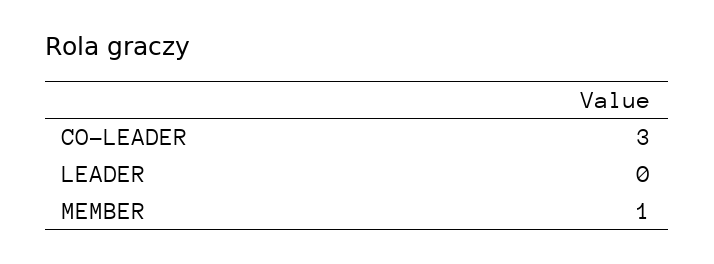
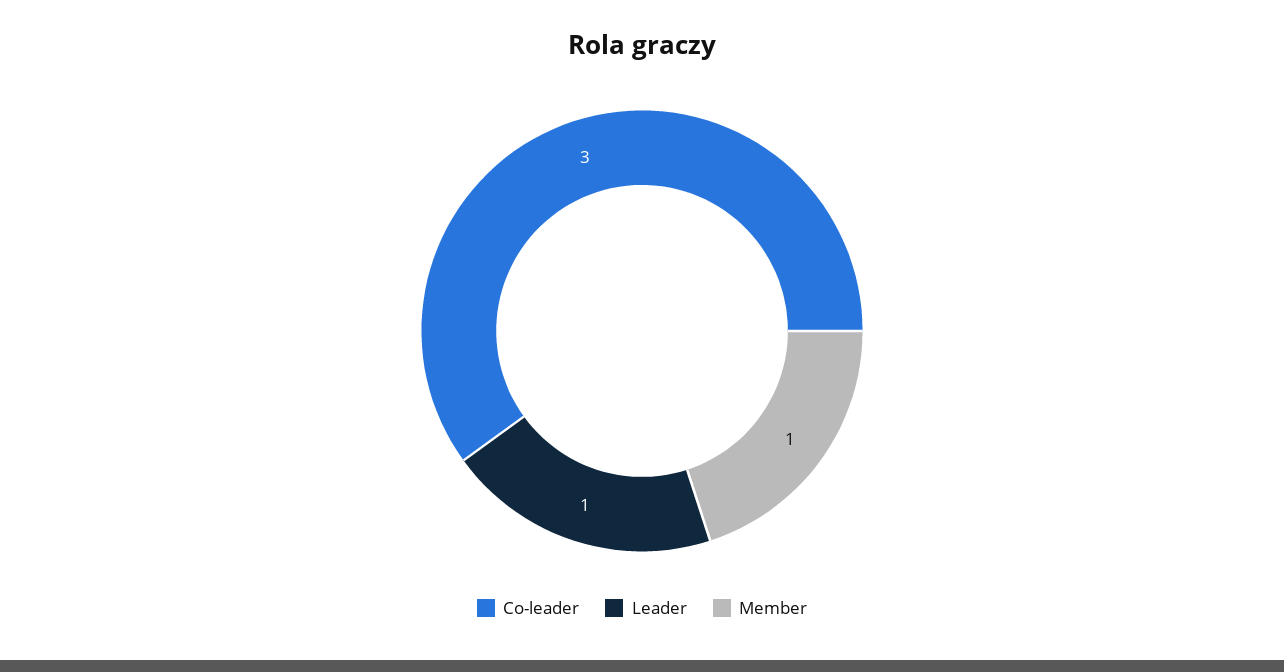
LEADER: 0 -> 1

